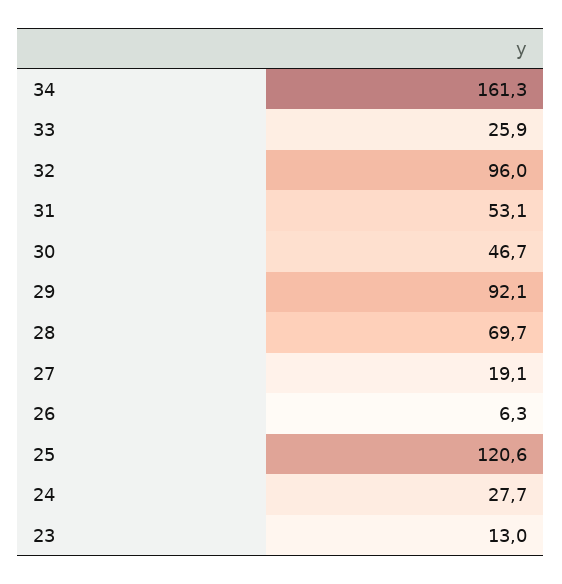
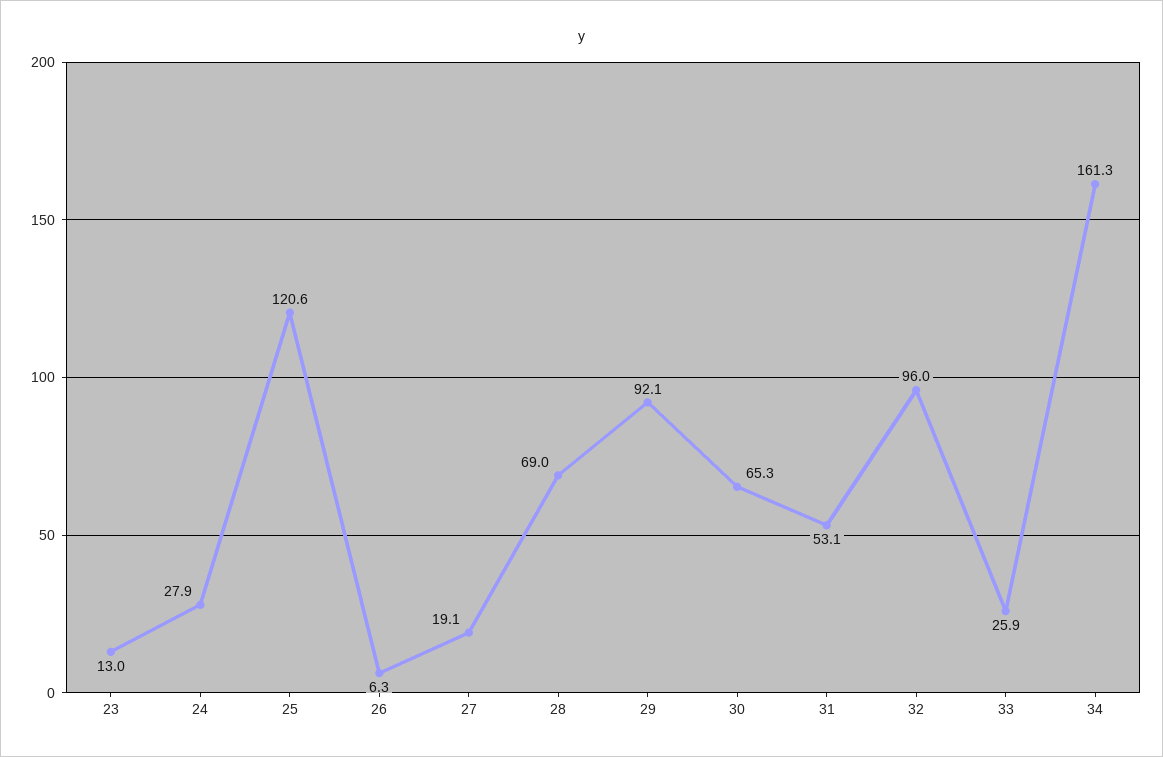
30: 46.7 -> 65.3
28: 69.7 -> 69
24: 27.7 -> 27.9

